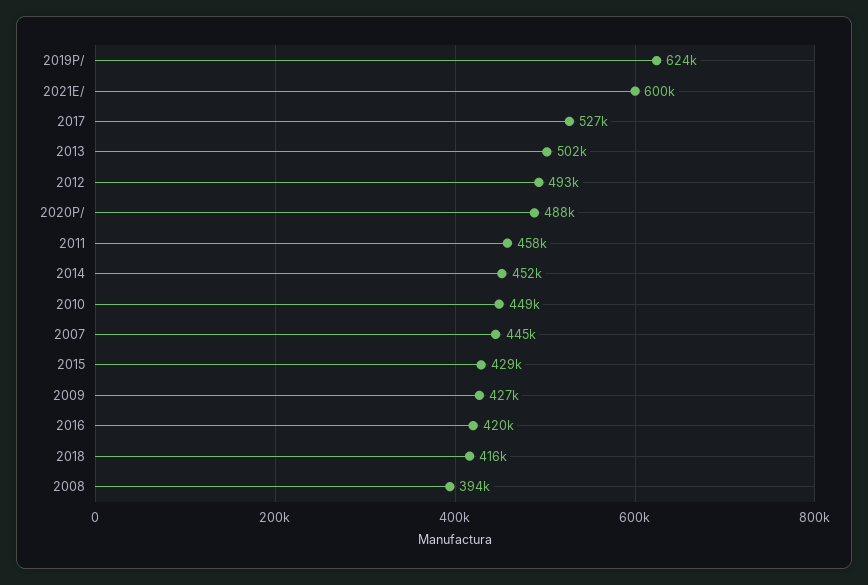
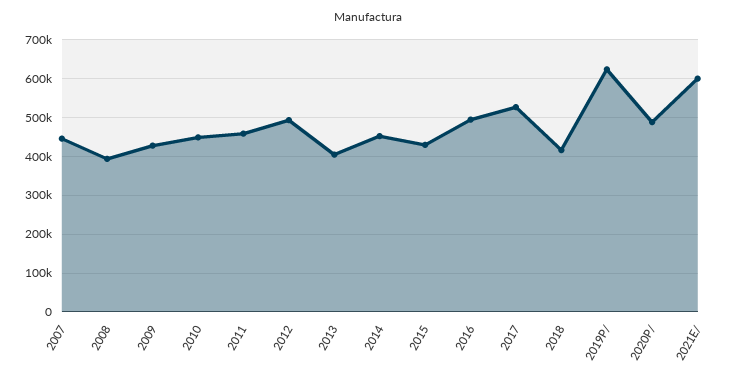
2013: 502000 -> 400000
2016: 420000 -> 500000

